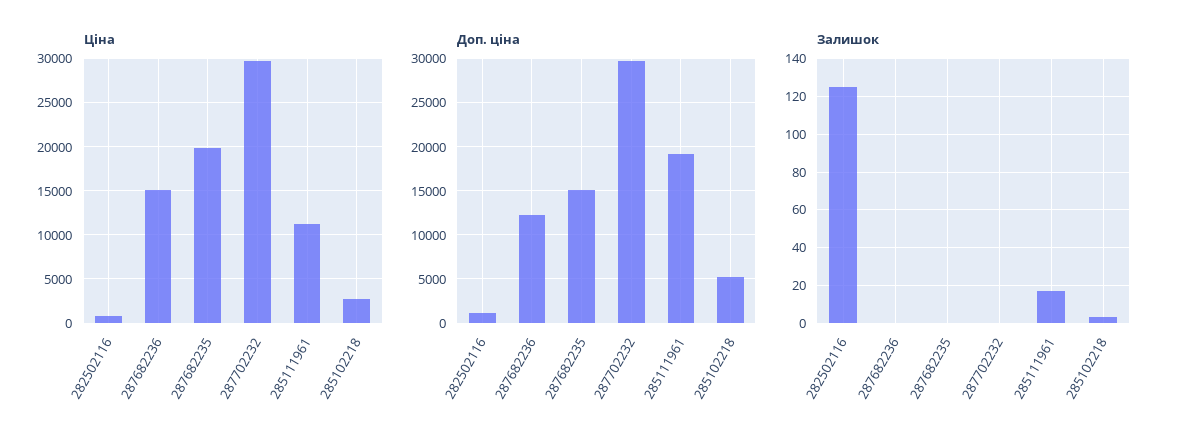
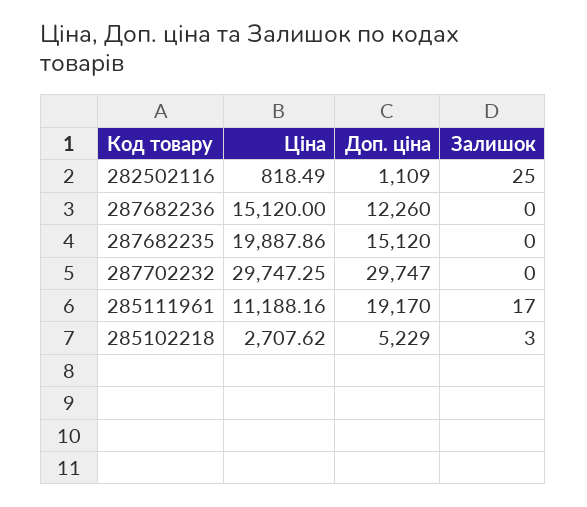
Залишок, 282502116: 125 -> 25

